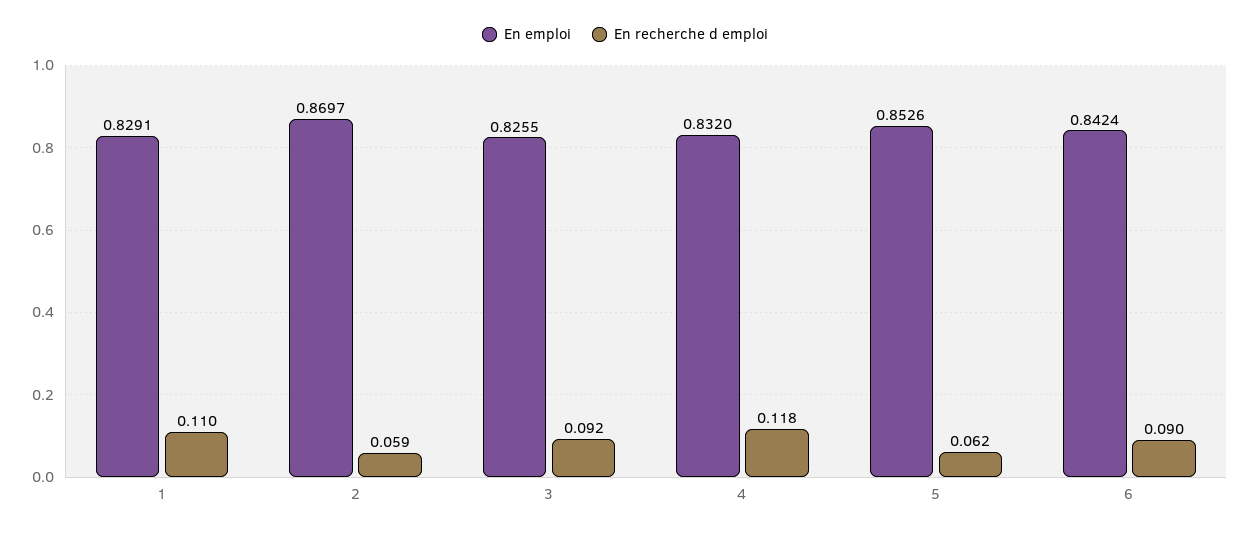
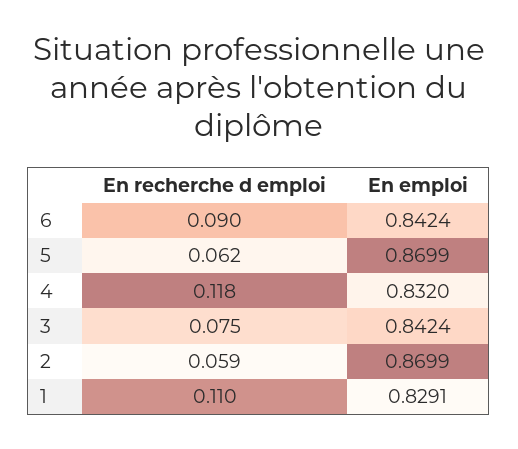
En emploi, 2: 0.8697 -> 0.8699
En emploi, 3: 0.8255 -> 0.8424
En recherche d emploi, 3: 0.092 -> 0.075
En emploi, 5: 0.8526 -> 0.8699

